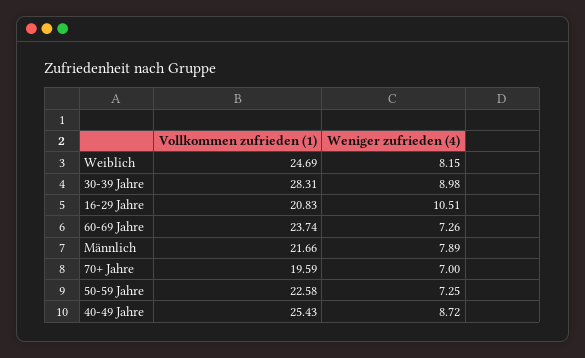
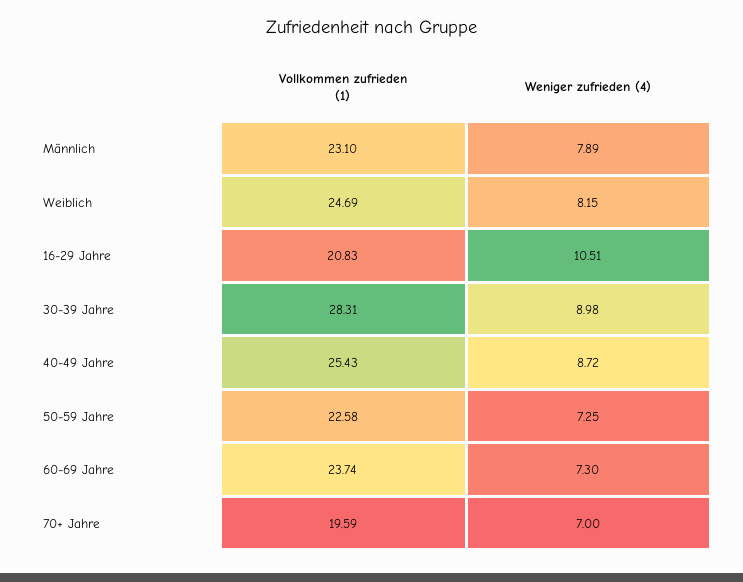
Weniger zufrieden (4), 60-69 Jahre: 7.26 -> 7.3
Vollkommen zufrieden (1), Männlich: 21.66 -> 23.1

